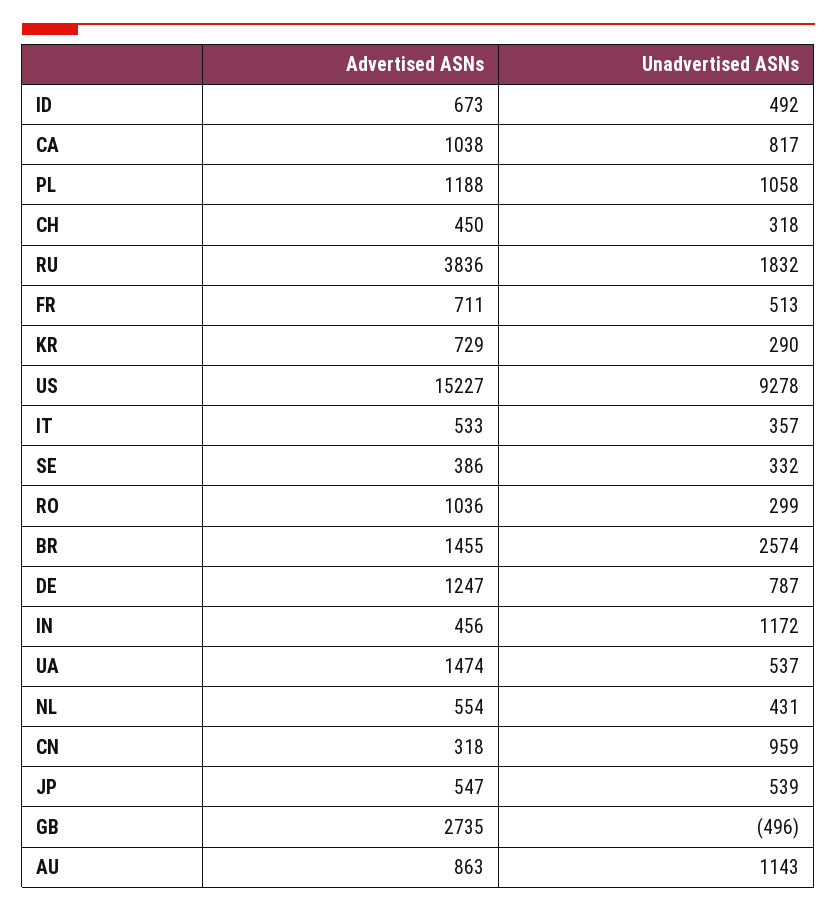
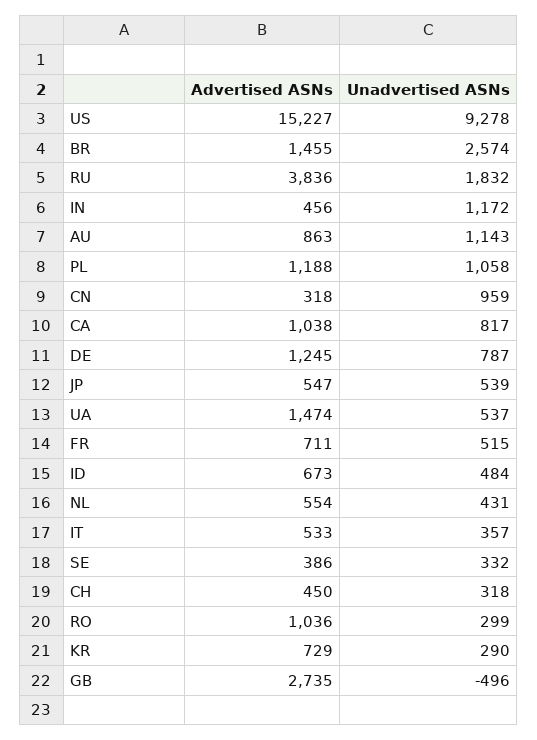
Unadvertised ASNs, ID: 492 -> 484
Unadvertised ASNs, FR: 513 -> 515
Advertised ASNs, DE: 1247 -> 1245

